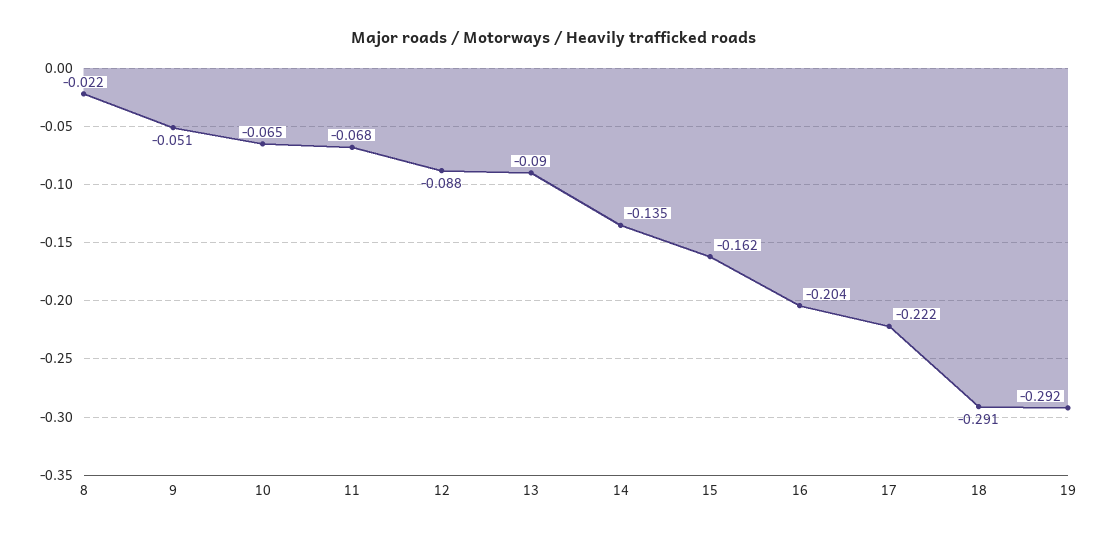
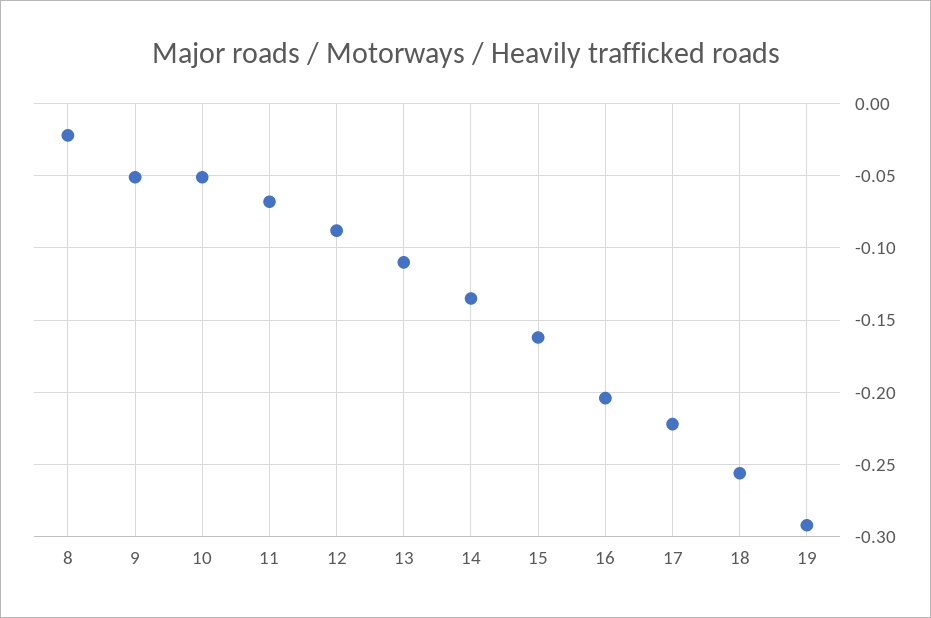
10: -0.065 -> -0.05
13: -0.09 -> -0.11
18: -0.291 -> -0.255

